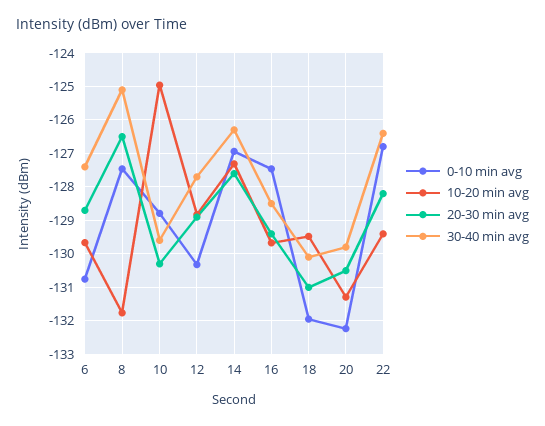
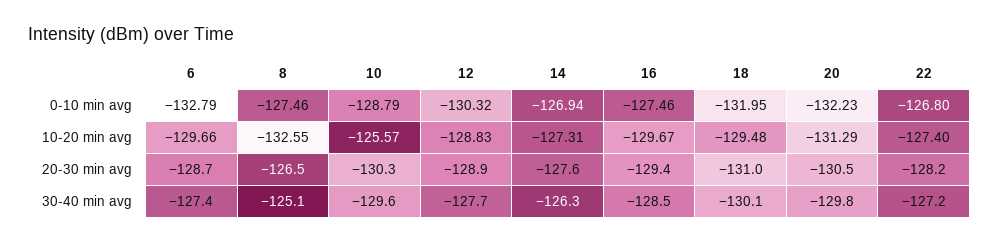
0-10 min avg, 6: -130.8 -> -132.79
10-20 min avg, 8: -131.8 -> -132.55
10-20 min avg, 10: -125 -> -125.57
10-20 min avg, 22: -129.4 -> -127.4
30-40 min avg, 22: -126.4 -> -127.2

